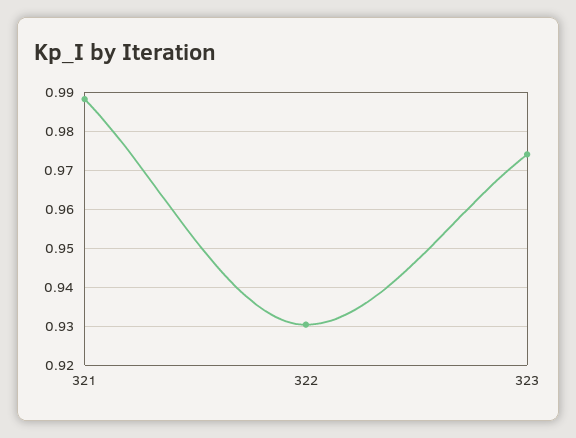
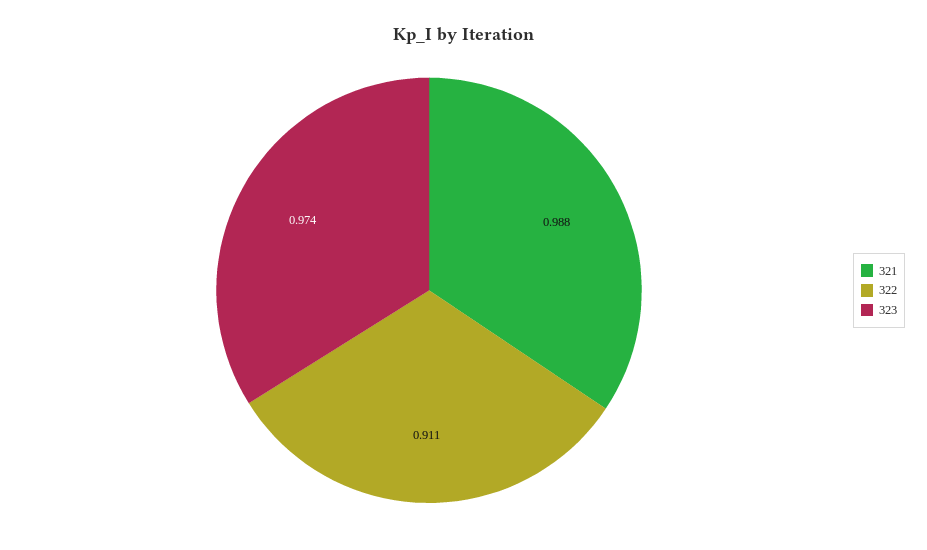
322: 0.93 -> 0.911

